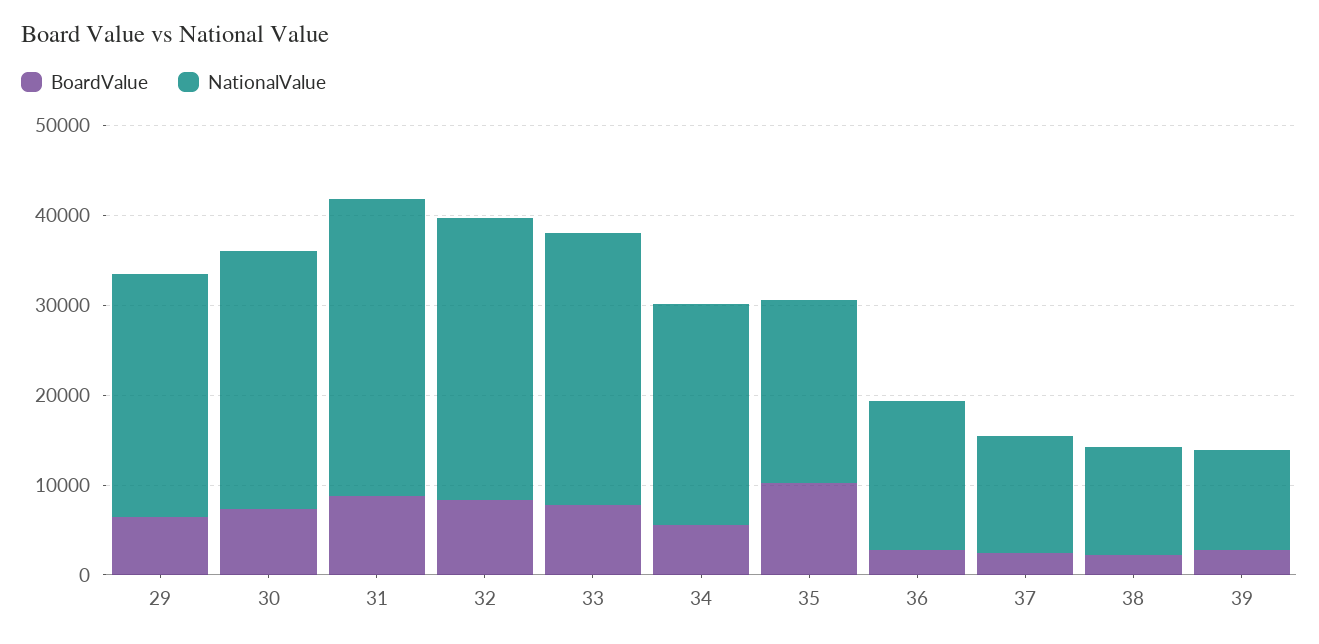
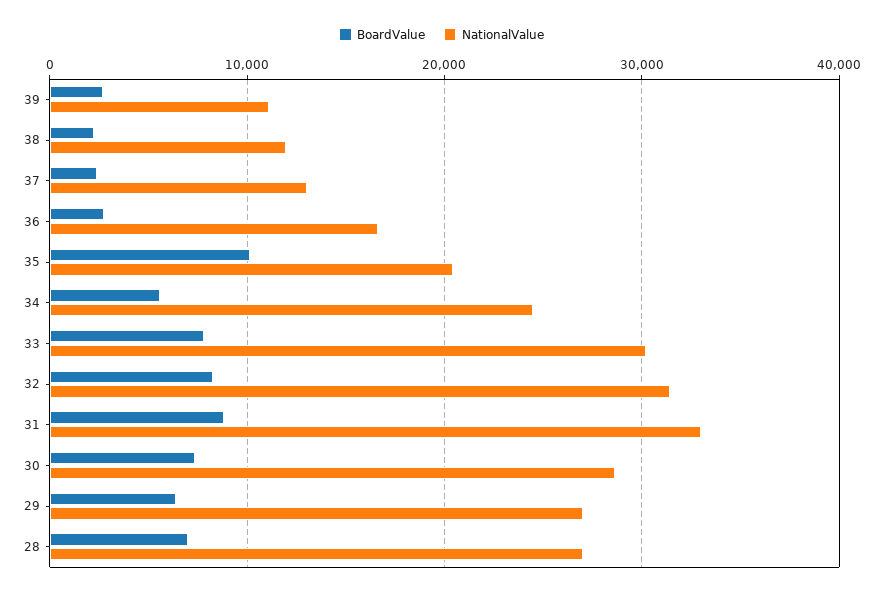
BoardValue, 28: none -> 7000
NationalValue, 28: none -> 27000

